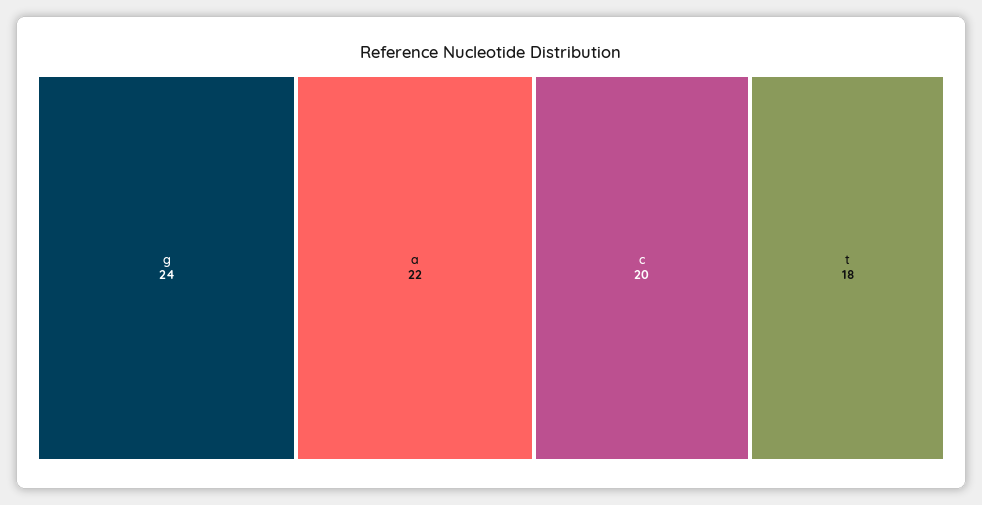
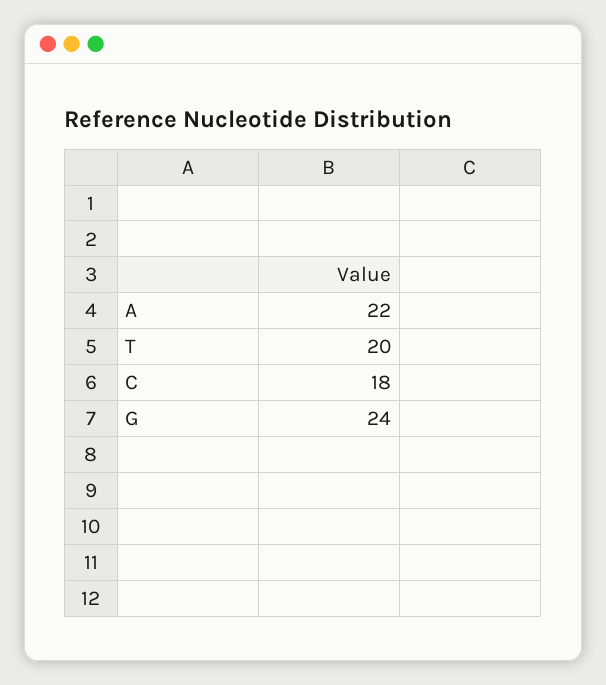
c: 20 -> 18
t: 18 -> 20

